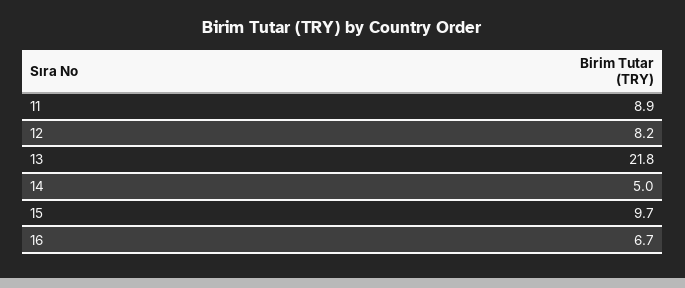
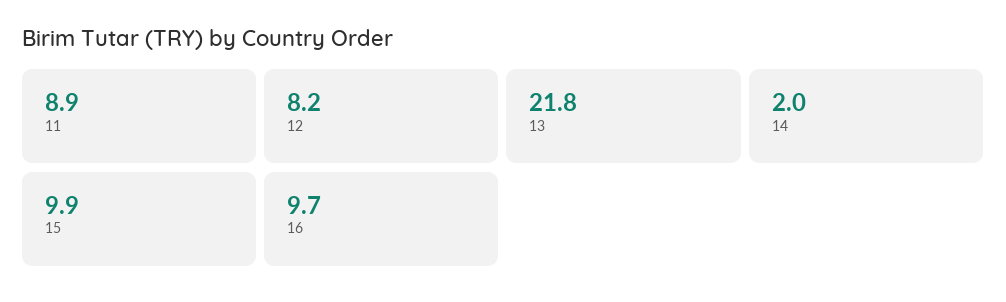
14: 5 -> 2
15: 9.7 -> 9.9
16: 6.7 -> 9.7

